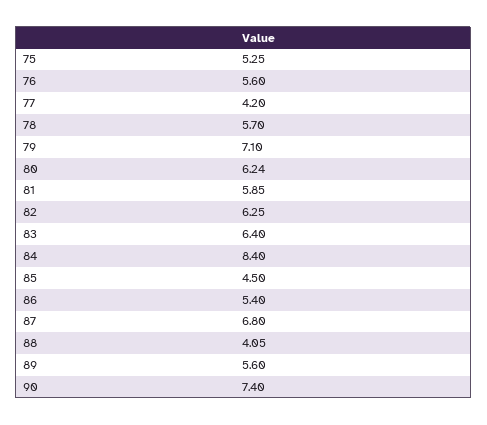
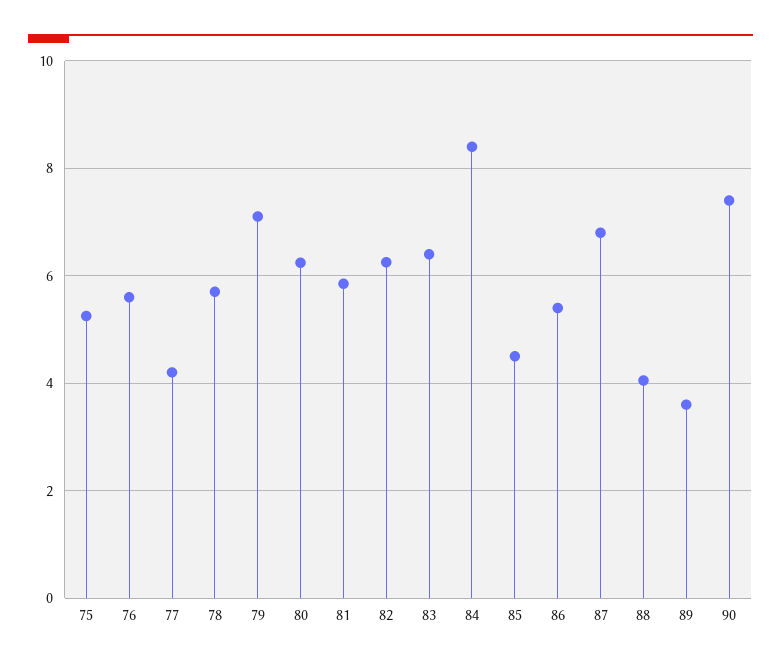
89: 5.6 -> 3.6

